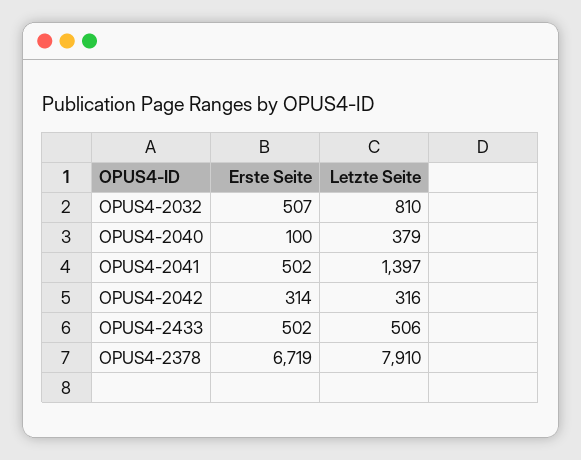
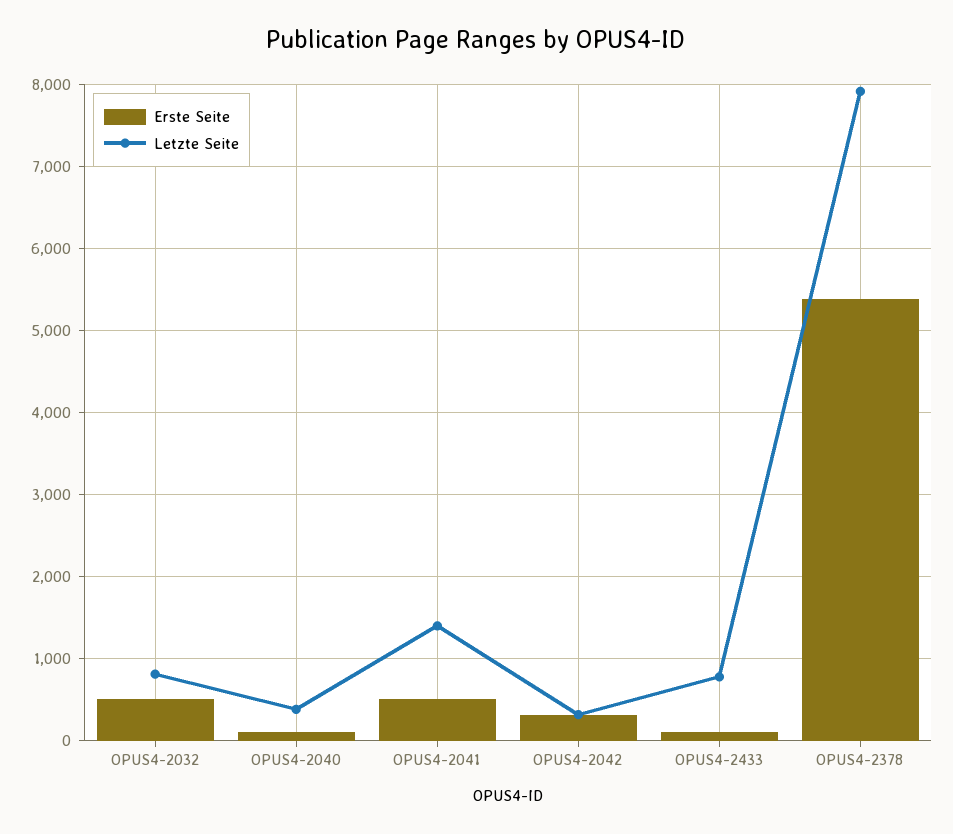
Erste Seite, OPUS4-2433: 502 -> 100
Letzte Seite, OPUS4-2433: 506 -> 800
Erste Seite, OPUS4-2378: 6719 -> 5400

